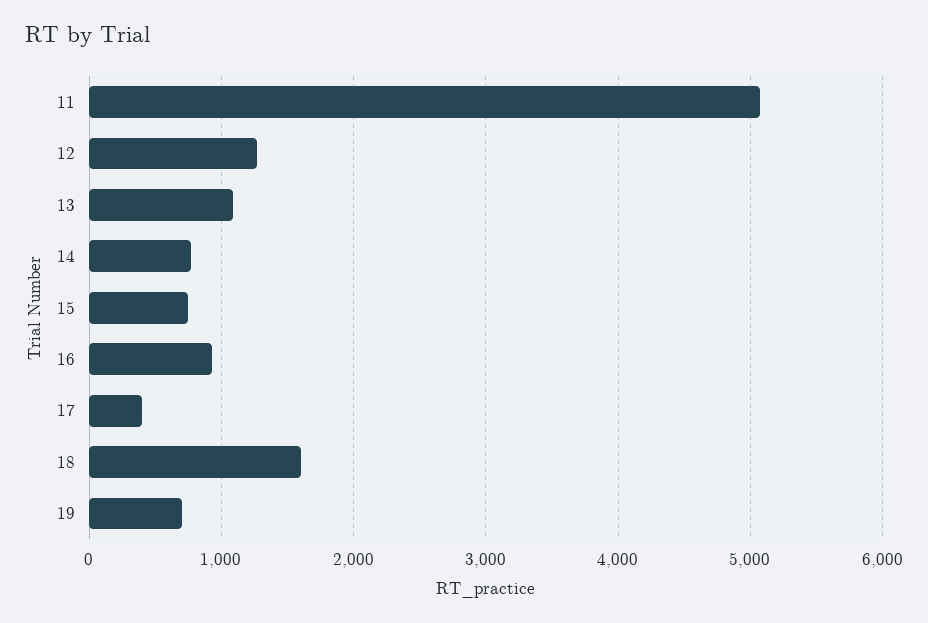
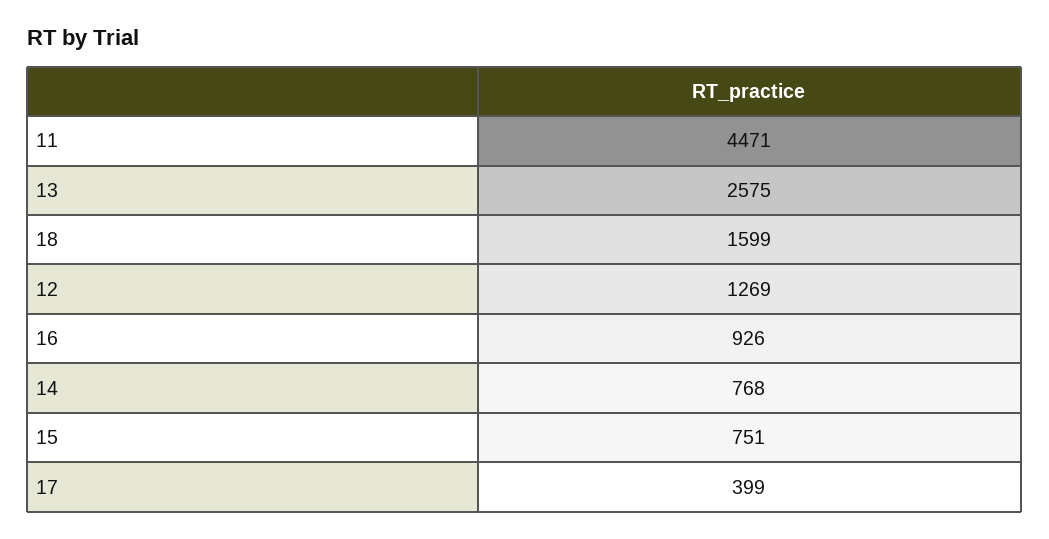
11: 5100 -> 4471
13: 1100 -> 2575
19: 700 -> none

